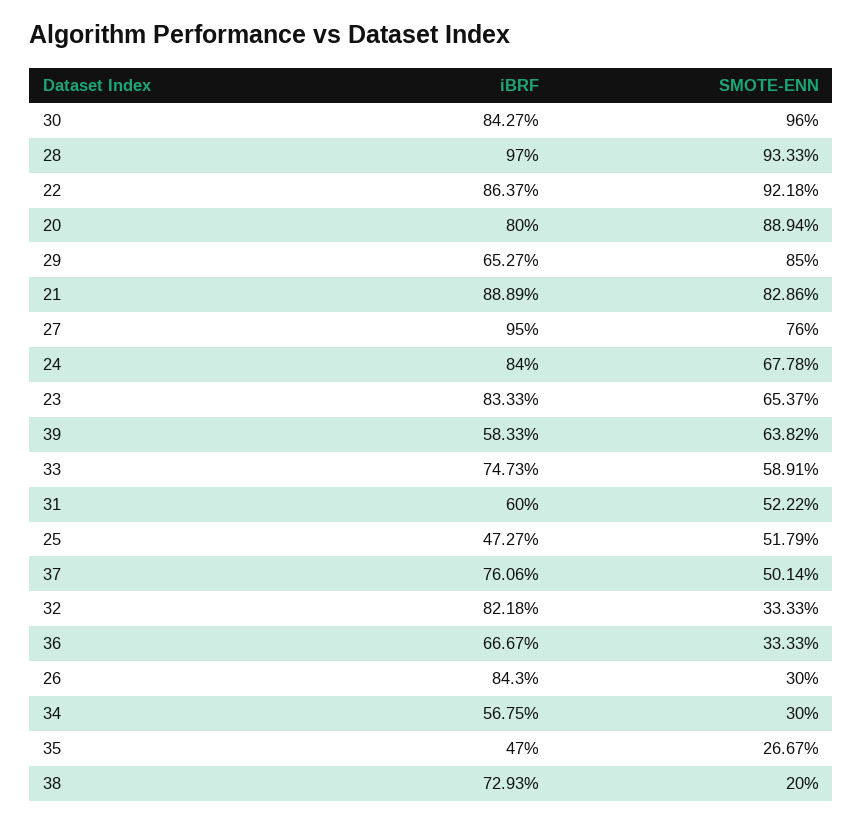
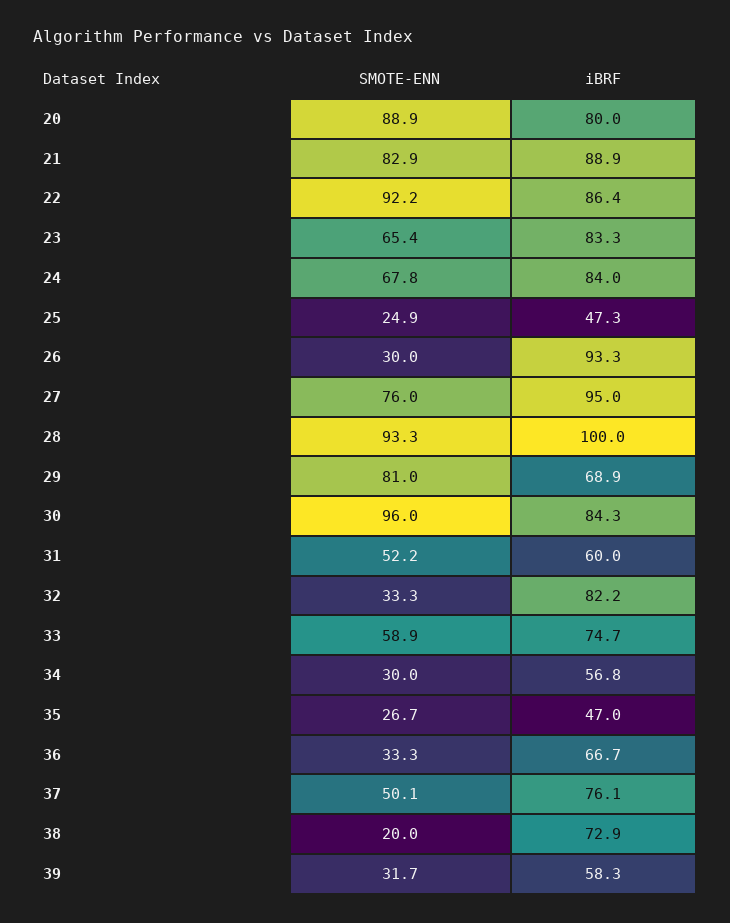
iBRF, 28: 97 -> 100
iBRF, 29: 65.27 -> 68.9
SMOTE-ENN, 29: 85 -> 81
SMOTE-ENN, 39: 63.82 -> 31.7
SMOTE-ENN, 25: 51.79 -> 24.9
iBRF, 26: 84.3 -> 93.3

